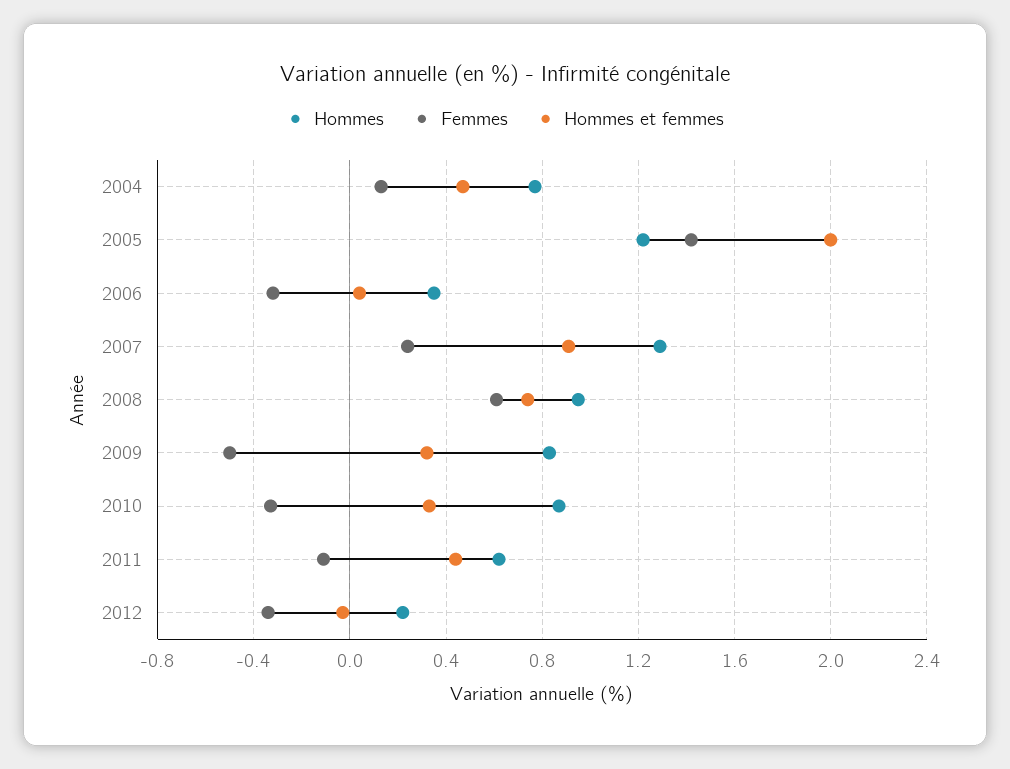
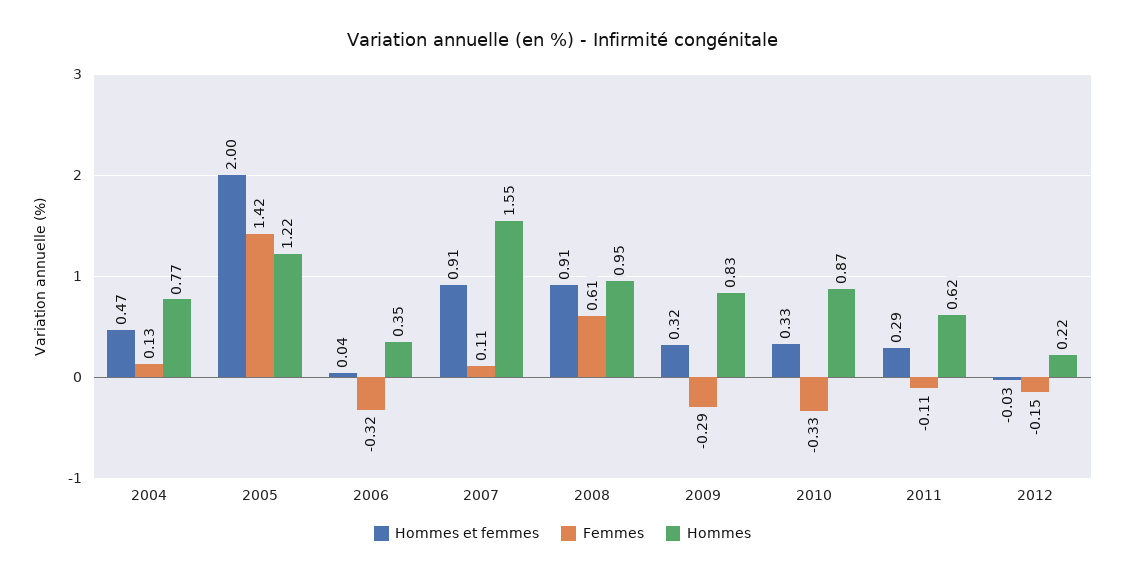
Hommes, 2007: 1.3 -> 1.55
Femmes, 2007: 0.25 -> 0.11
Hommes et femmes, 2008: 0.75 -> 0.91
Femmes, 2009: -0.5 -> -0.29
Hommes et femmes, 2011: 0.45 -> 0.29
Femmes, 2012: -0.35 -> -0.15

